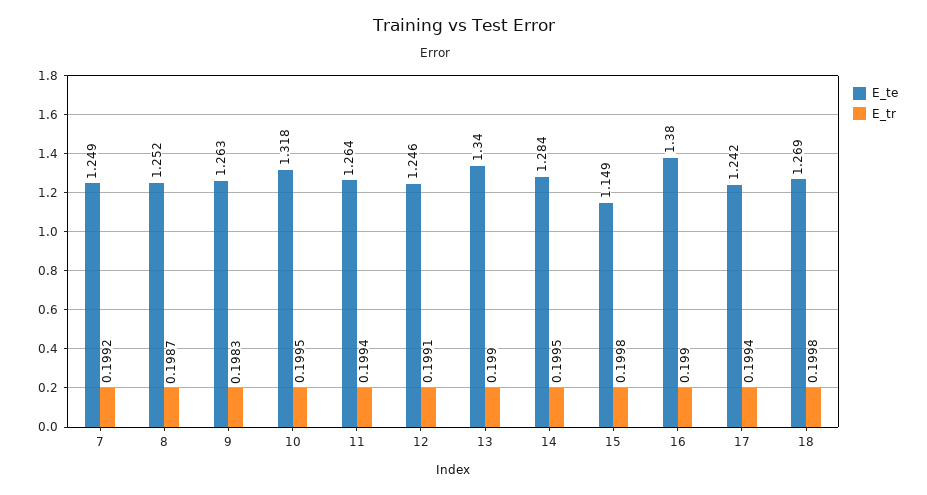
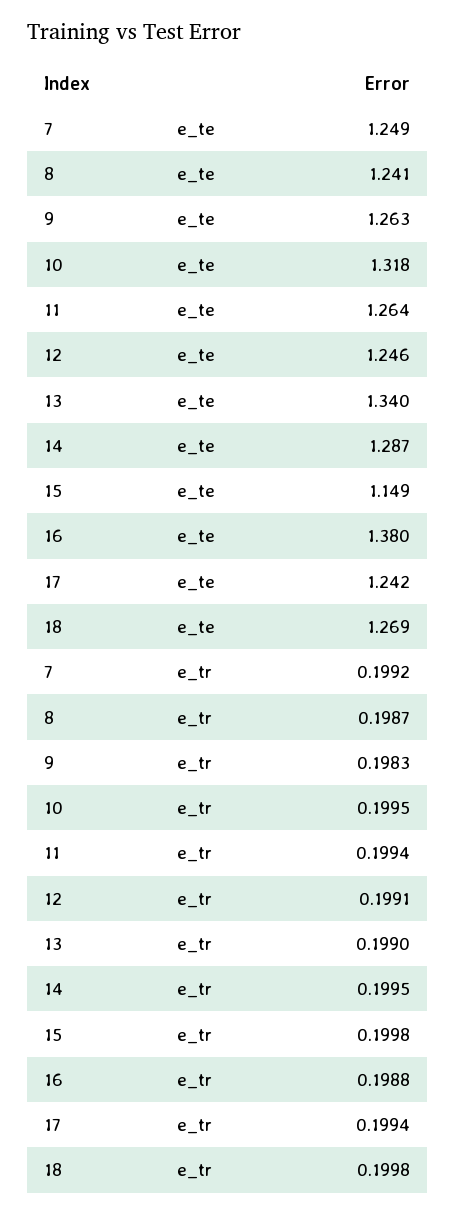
E_te, 8: 1.252 -> 1.241
E_te, 14: 1.284 -> 1.287
E_tr, 16: 0.199 -> 0.1988

